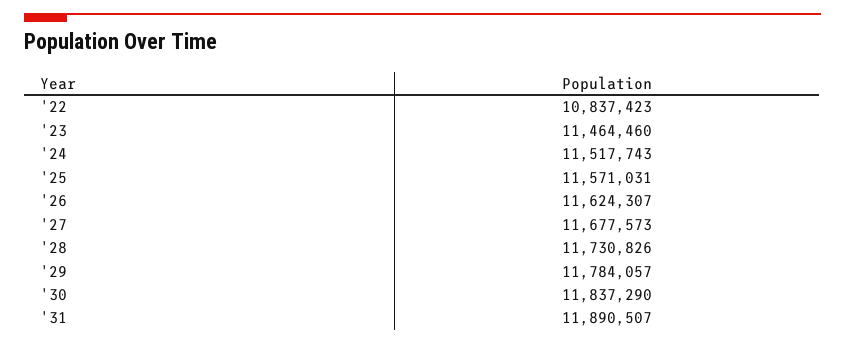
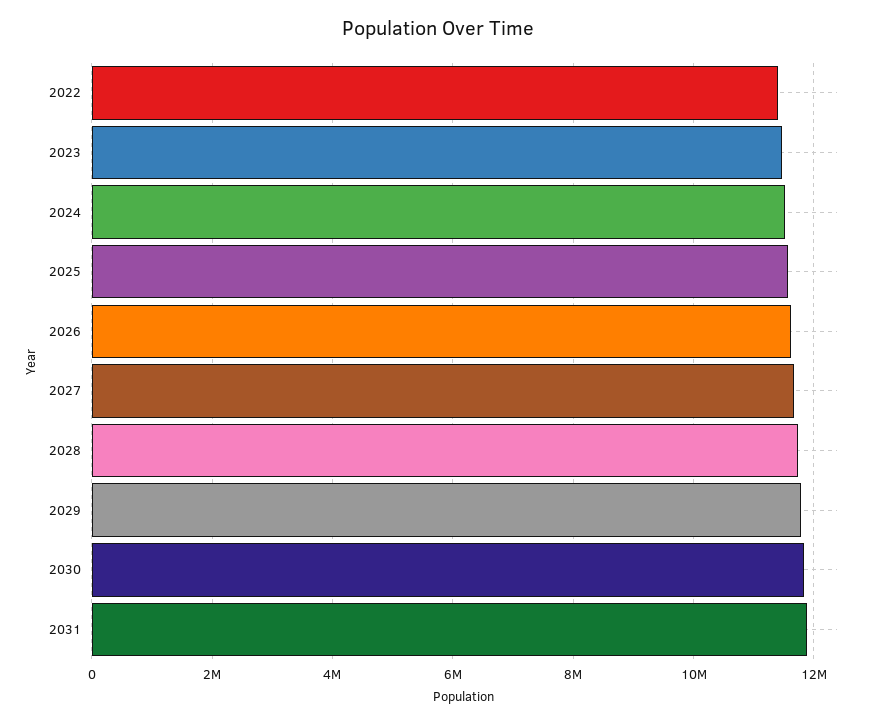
'22: 10837423 -> 11400000

